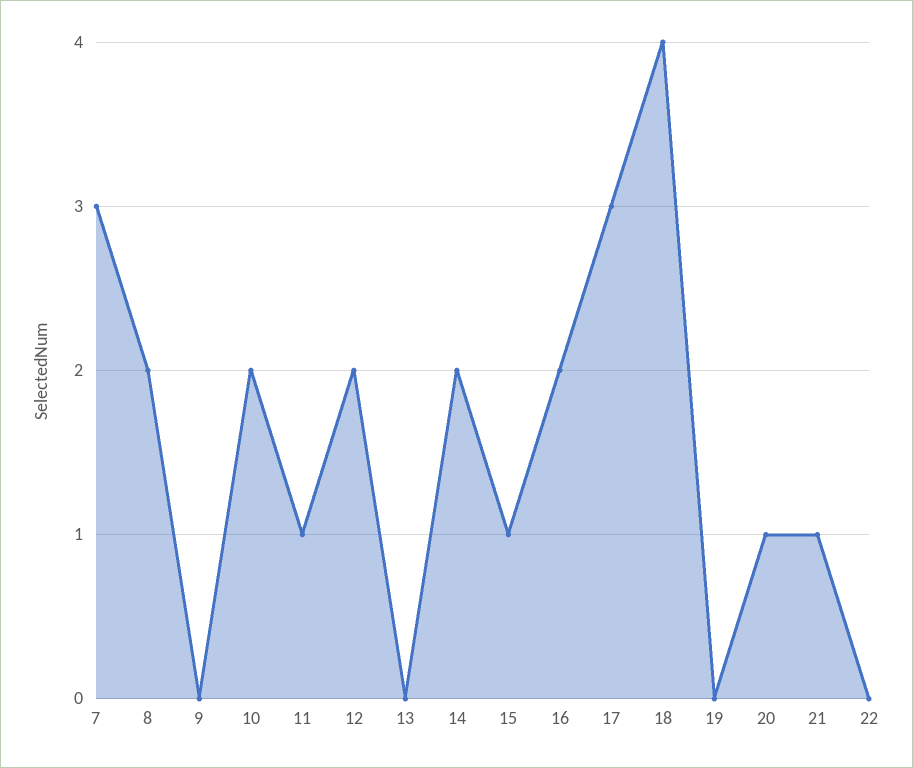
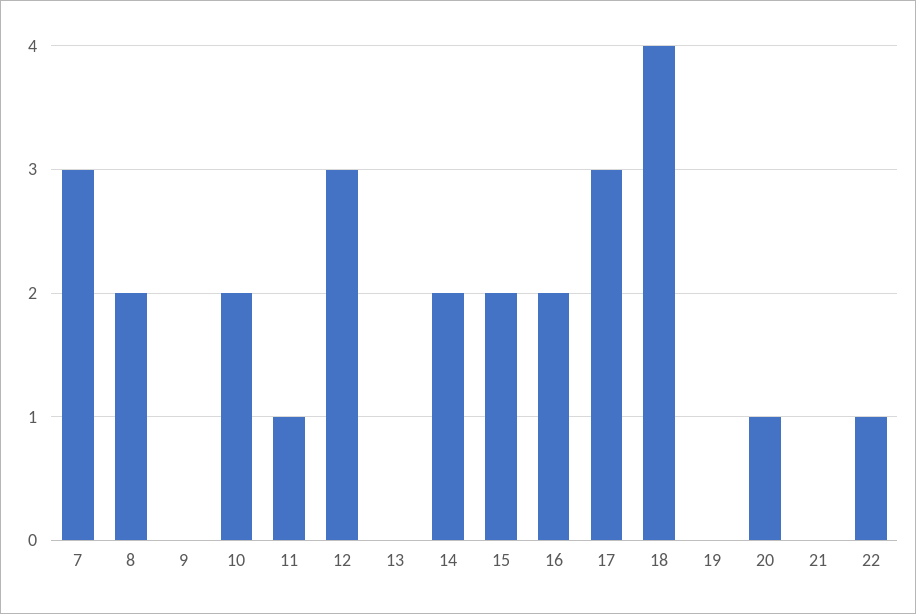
12: 2 -> 3
15: 1 -> 2
21: 1 -> 0
22: 0 -> 1

